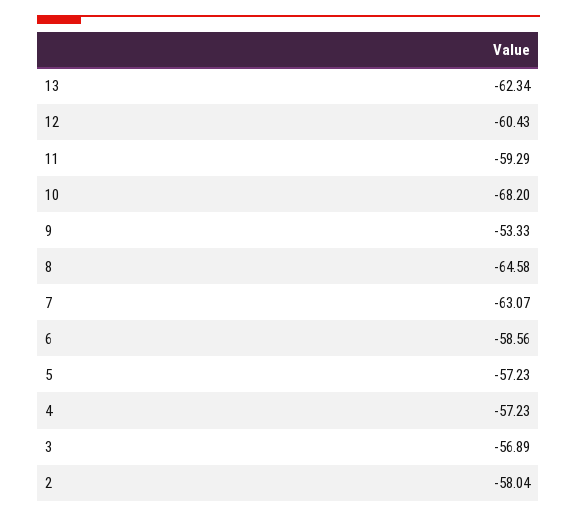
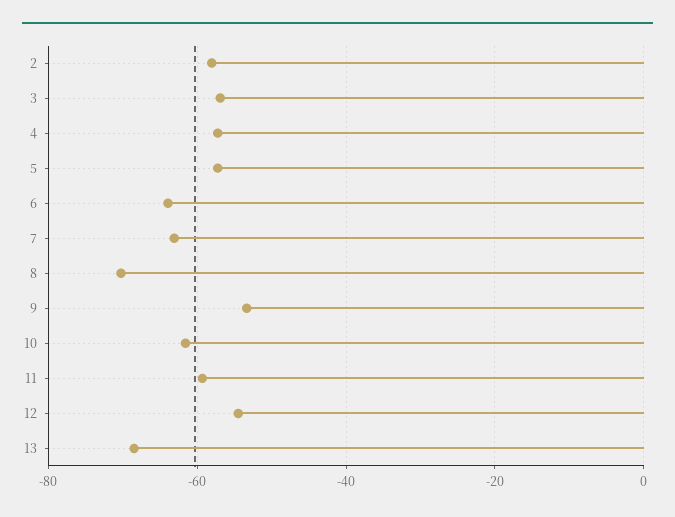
13: -62.34 -> -68
12: -60.43 -> -54
10: -68.2 -> -62
8: -64.58 -> -70
6: -58.56 -> -64

